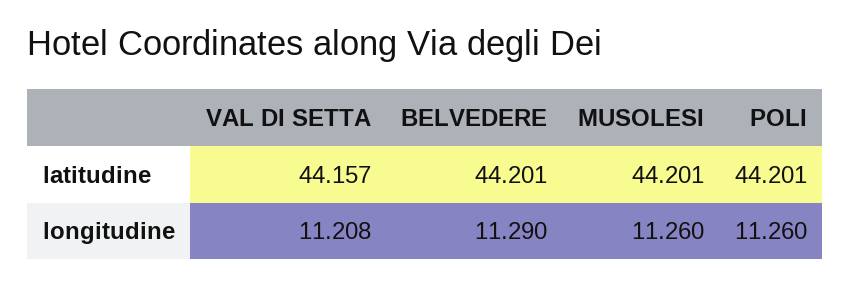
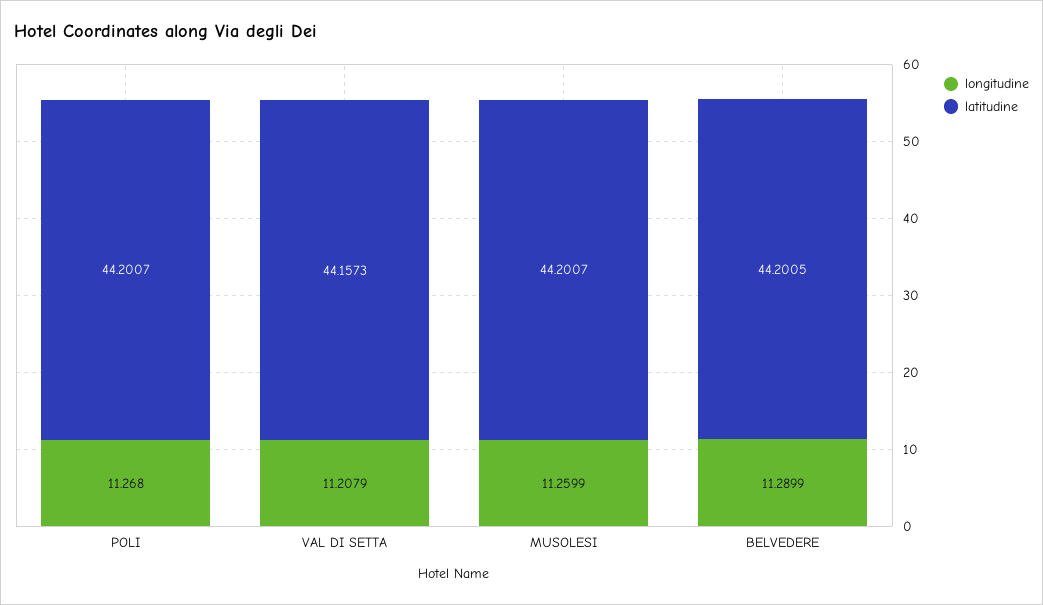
longitudine, POLI: 11.26 -> 11.268

